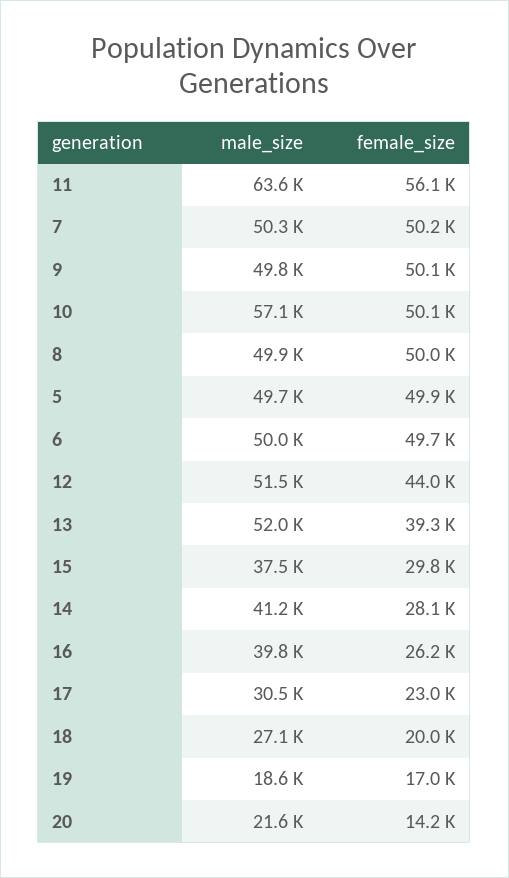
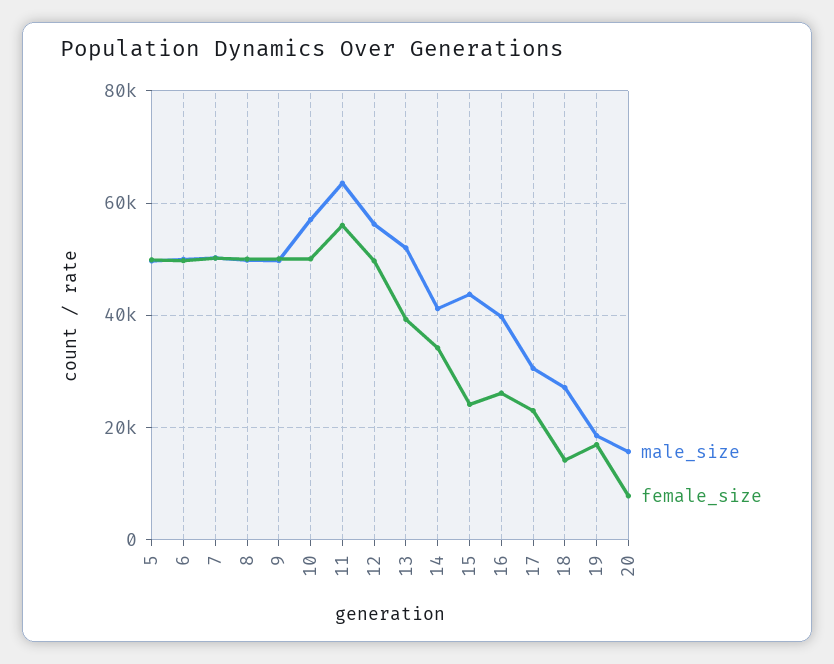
male_size, 12: 51500 -> 56000
female_size, 12: 44000 -> 50000
male_size, 15: 37500 -> 44000
female_size, 15: 29800 -> 24000
female_size, 14: 28100 -> 34000
female_size, 18: 20000 -> 14000
male_size, 20: 21600 -> 16000
female_size, 20: 14200 -> 8000

